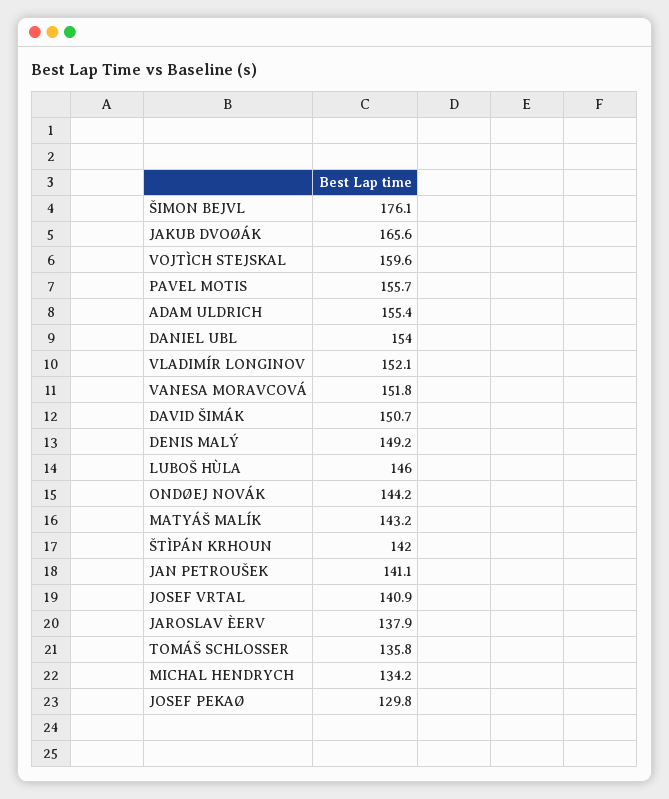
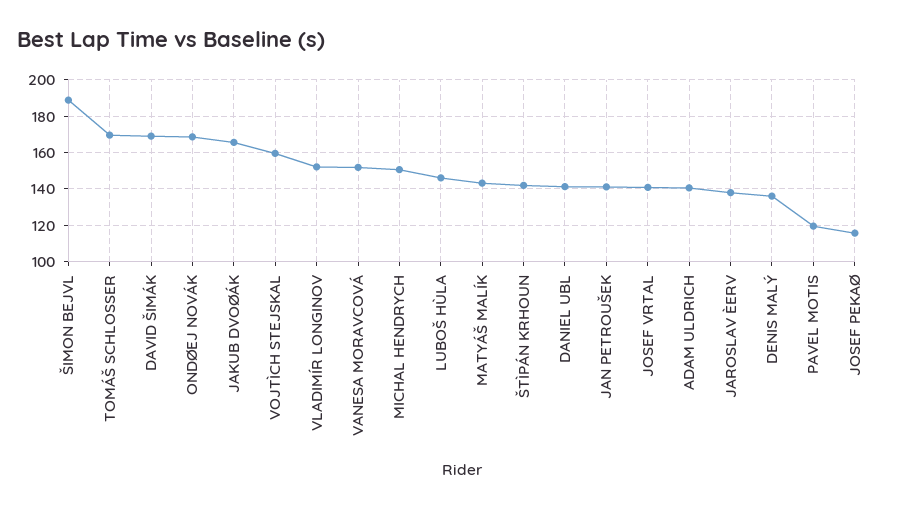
ŠIMON BEJVL: 176.1 -> 190
PAVEL MOTIS: 155.7 -> 120
ADAM ULDRICH: 155.4 -> 140
DANIEL UBL: 154 -> 140
DAVID ŠIMÁK: 150.7 -> 170
DENIS MALÝ: 149.2 -> 135
ONDØEJ NOVÁK: 144.2 -> 170
TOMÁŠ SCHLOSSER: 135.8 -> 170
MICHAL HENDRYCH: 134.2 -> 150
JOSEF PEKAØ: 129.8 -> 115

